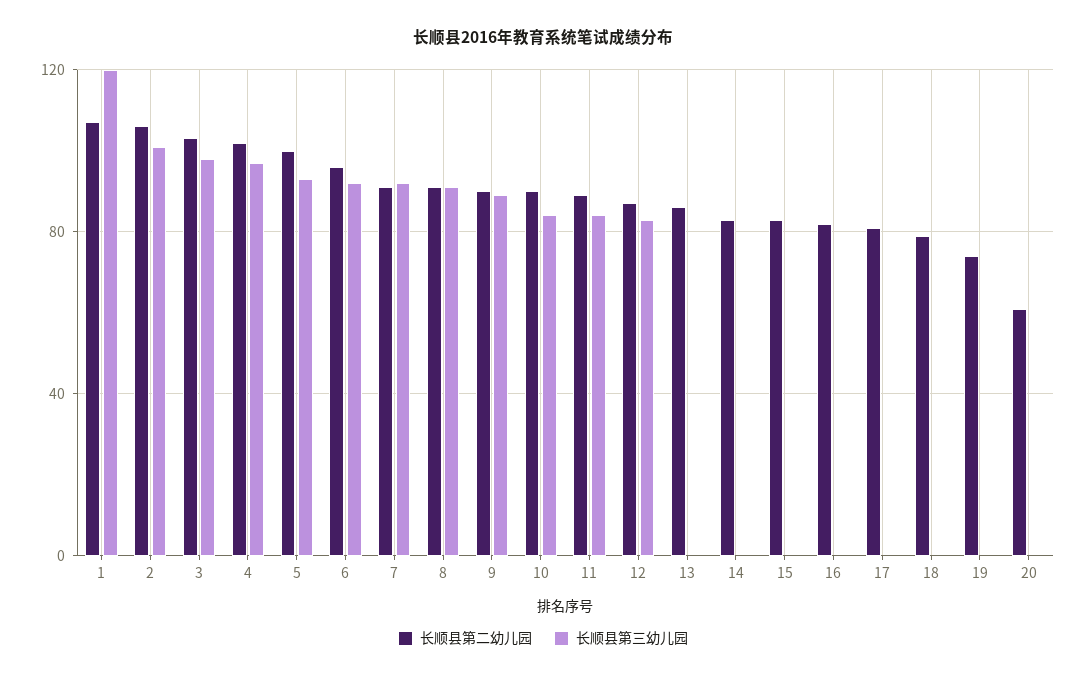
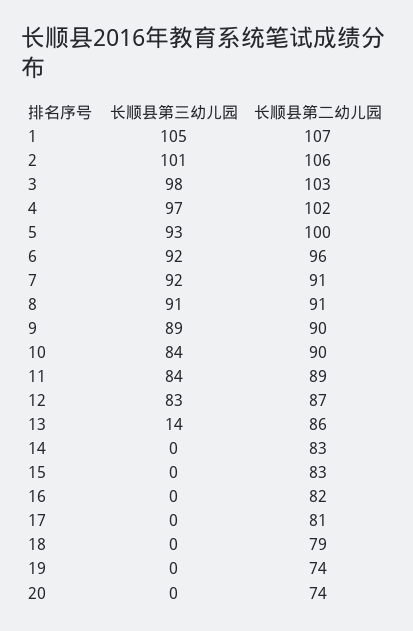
长顺县第三幼儿园, 1: 120 -> 105
长顺县第三幼儿园, 13: 0 -> 14
长顺县第二幼儿园, 20: 60 -> 74

